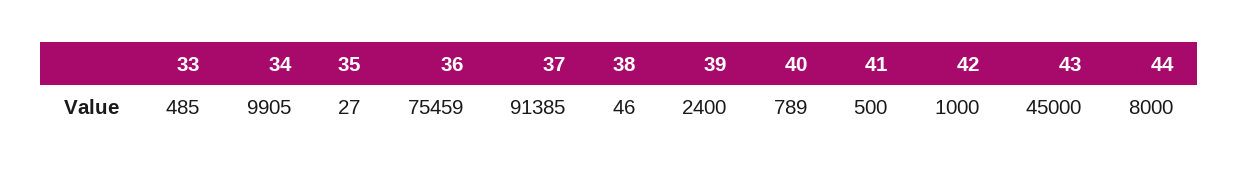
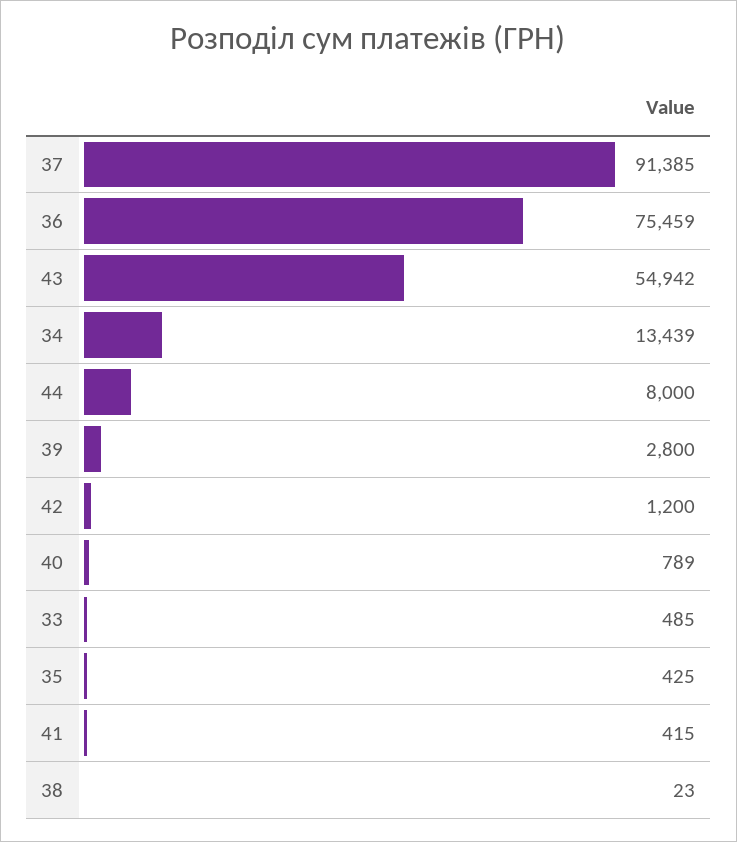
34: 9905 -> 13439
35: 27 -> 425
38: 46 -> 23
39: 2400 -> 2800
41: 500 -> 415
42: 1000 -> 1200
43: 45000 -> 54942

